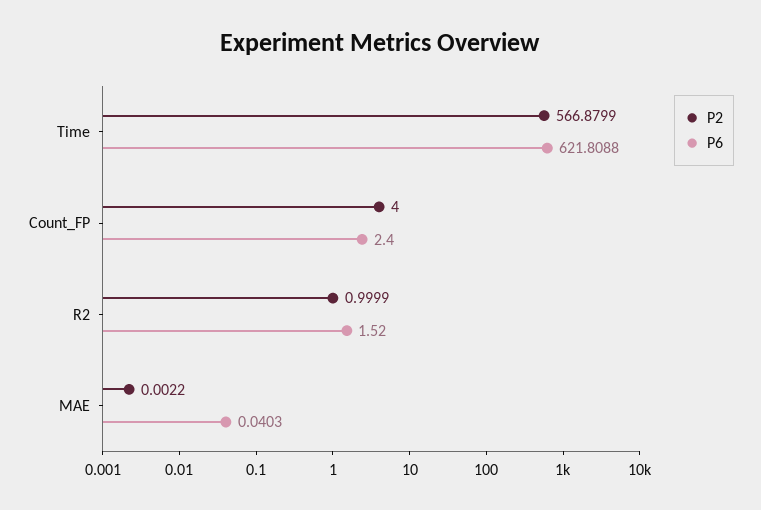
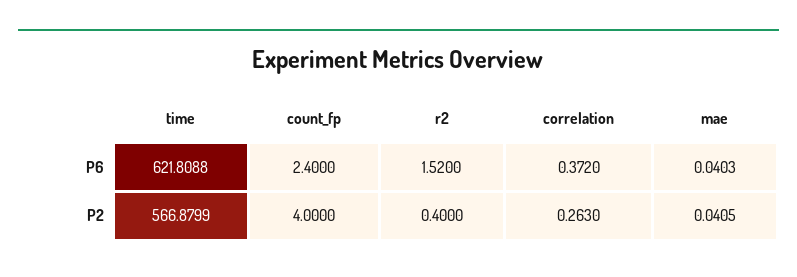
P2, R2: 0.9999 -> 0.4
P2, MAE: 0.0022 -> 0.0405
P6, correlation: none -> 0.372
P2, correlation: none -> 0.263

